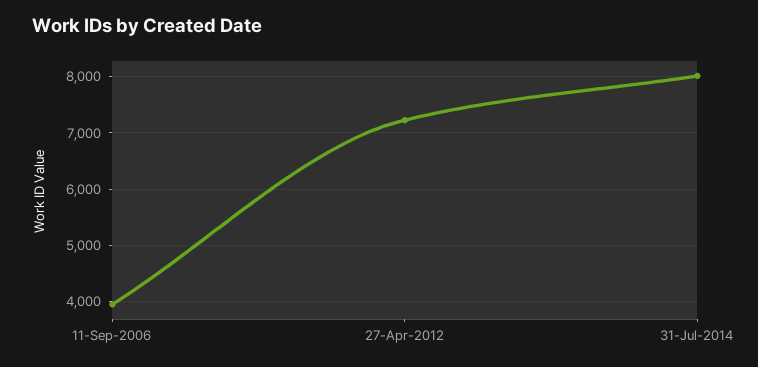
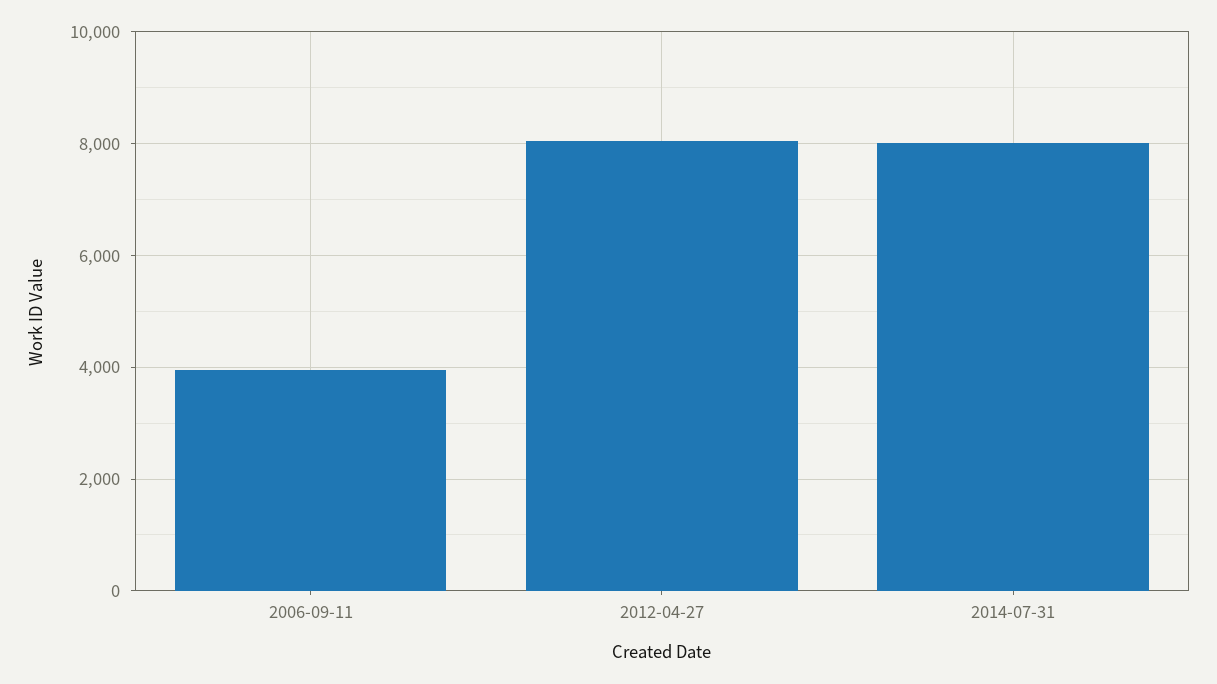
27-Apr-2012: 7200 -> 8000

